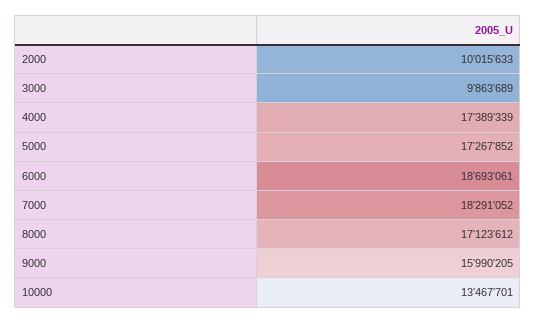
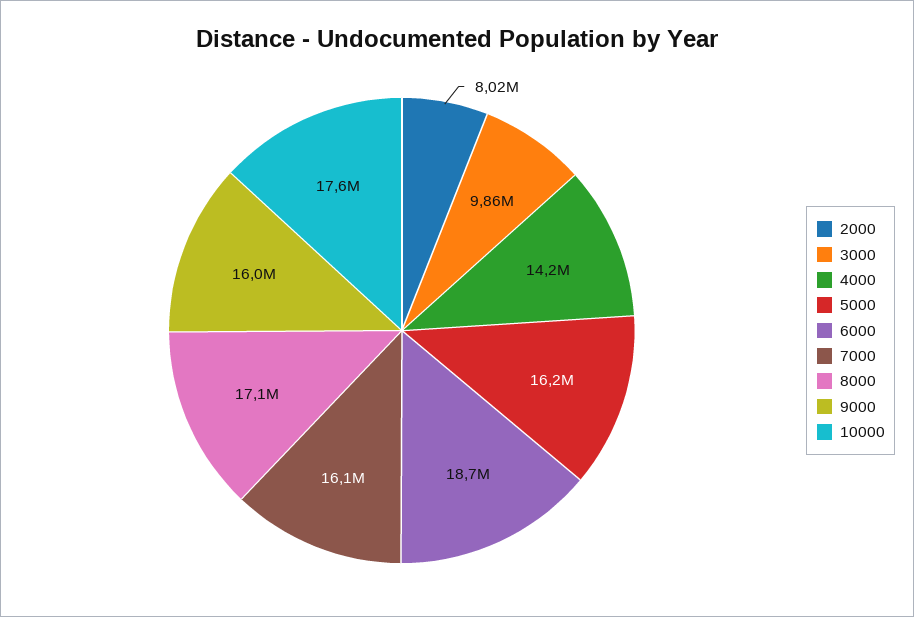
2000: 10015633 -> 8020000
4000: 17389339 -> 14200000
5000: 17267852 -> 16200000
7000: 18291052 -> 16100000
10000: 13467701 -> 17600000

